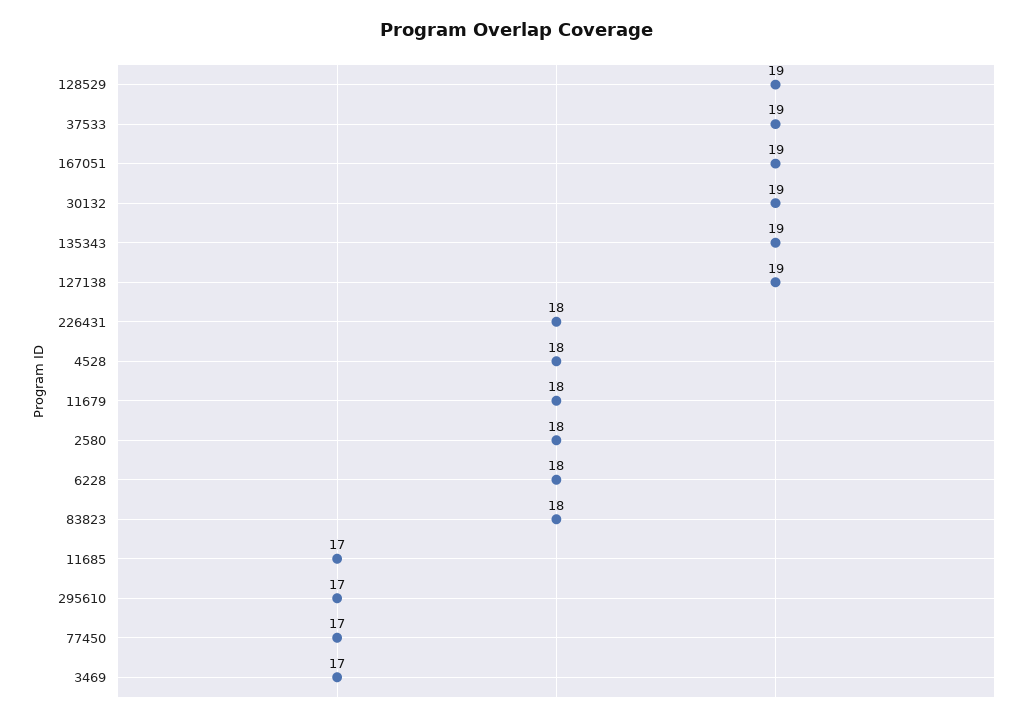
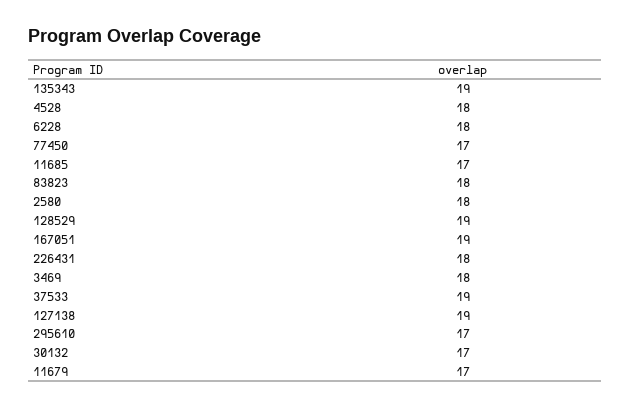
30132: 19 -> 17
11679: 18 -> 17
3469: 17 -> 18

